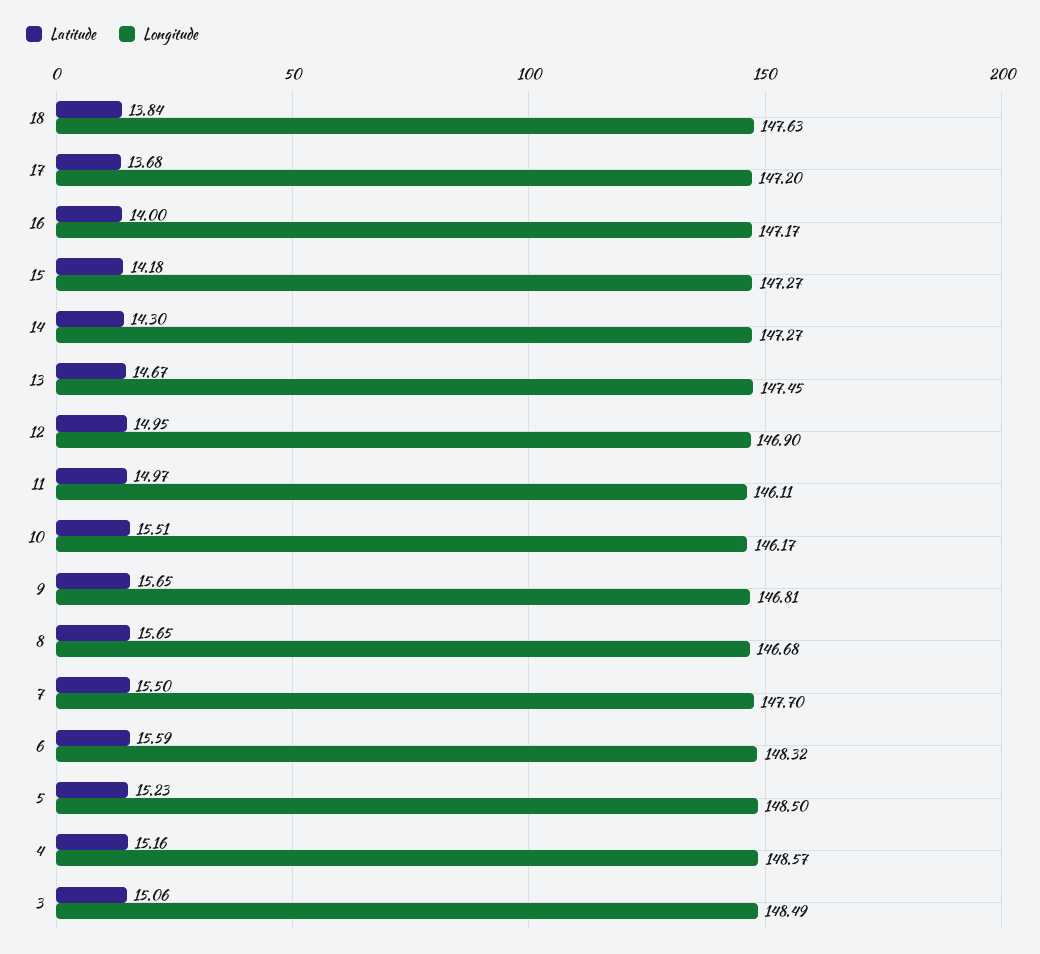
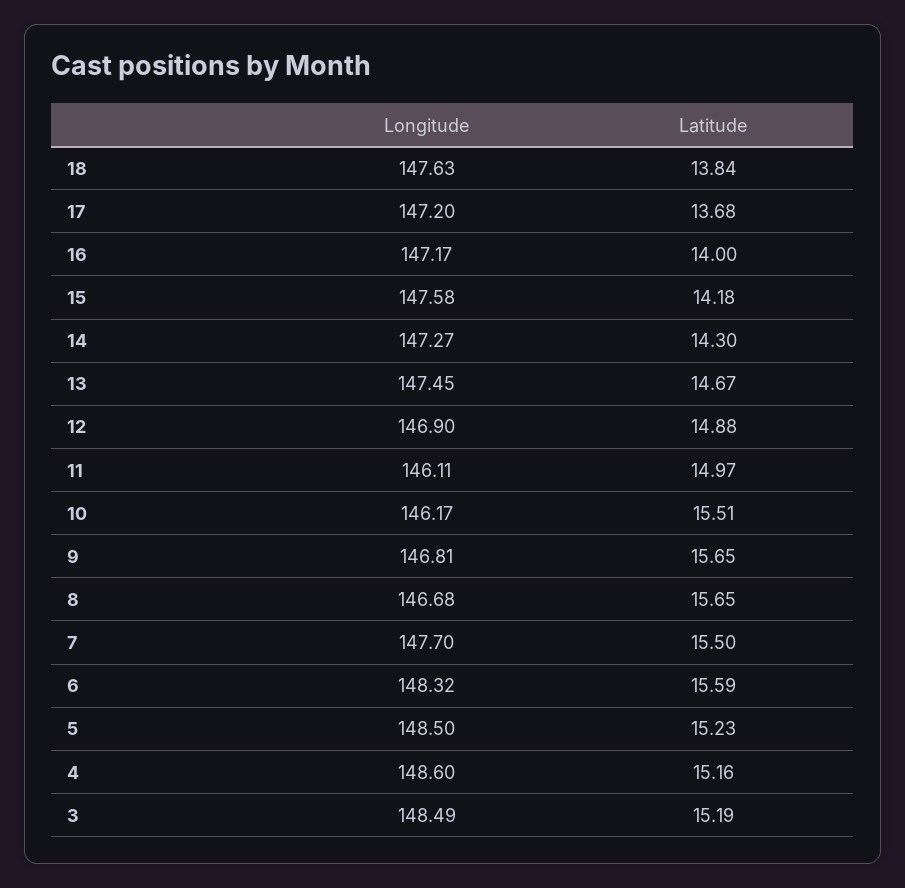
Longitude, 15: 147.27 -> 147.58
Latitude, 12: 14.95 -> 14.88
Longitude, 4: 148.57 -> 148.6
Latitude, 3: 15.06 -> 15.19

